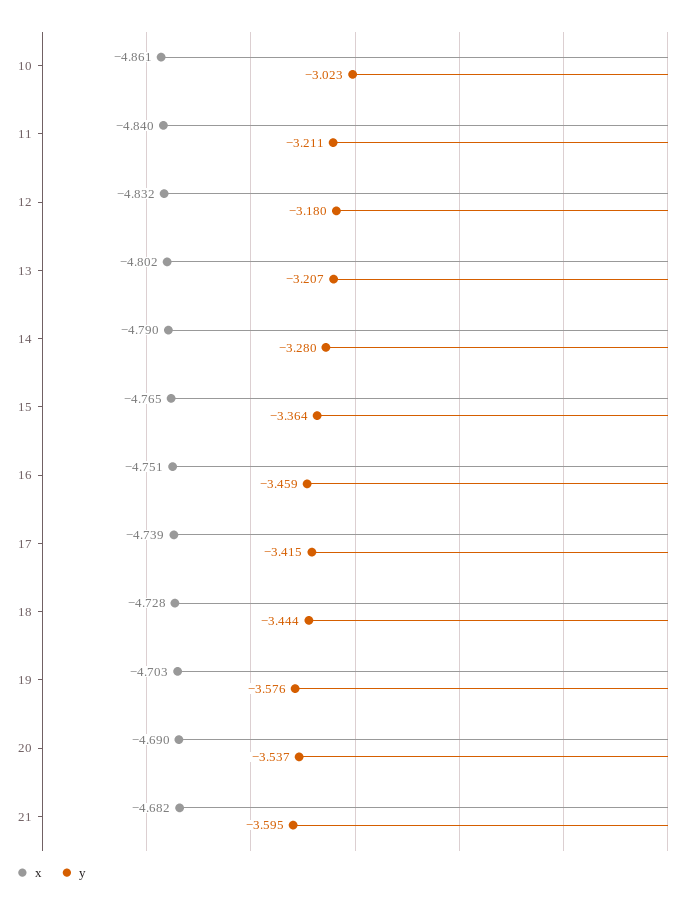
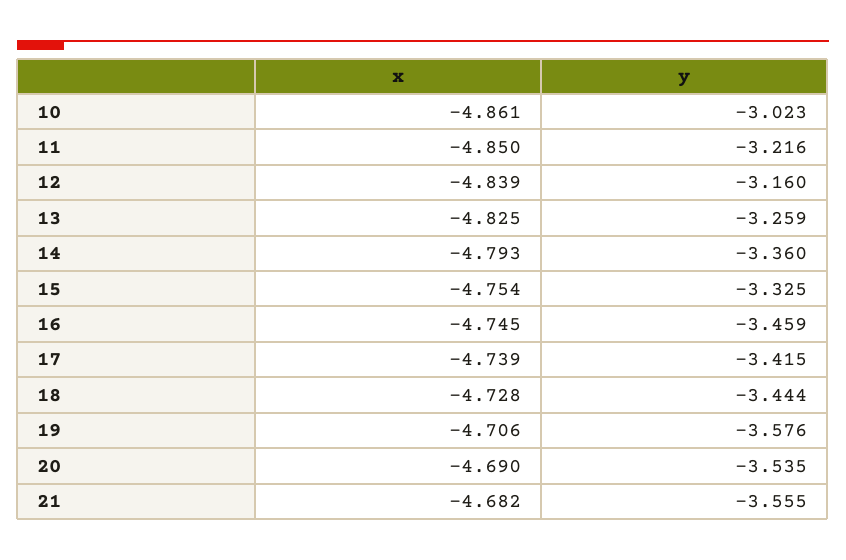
x, 11: -4.84 -> -4.85
y, 11: -3.211 -> -3.216
x, 12: -4.832 -> -4.839
y, 12: -3.18 -> -3.16
x, 13: -4.802 -> -4.825
y, 13: -3.207 -> -3.259
x, 14: -4.79 -> -4.793
y, 14: -3.28 -> -3.36
x, 15: -4.765 -> -4.754
y, 15: -3.364 -> -3.325
x, 16: -4.751 -> -4.745
x, 19: -4.703 -> -4.706
y, 20: -3.537 -> -3.535
y, 21: -3.595 -> -3.555

